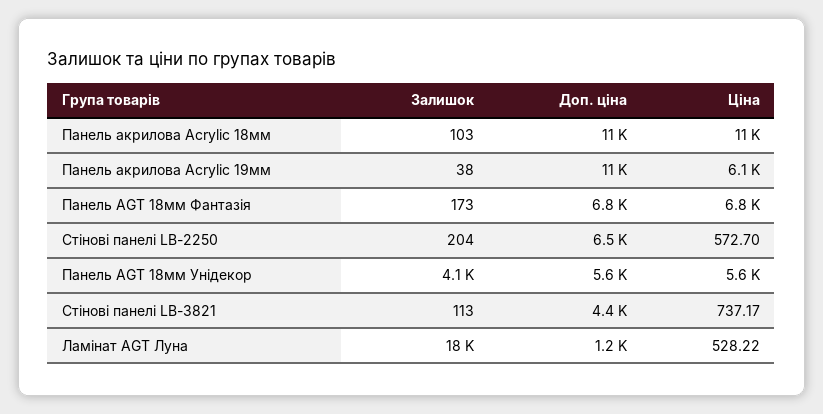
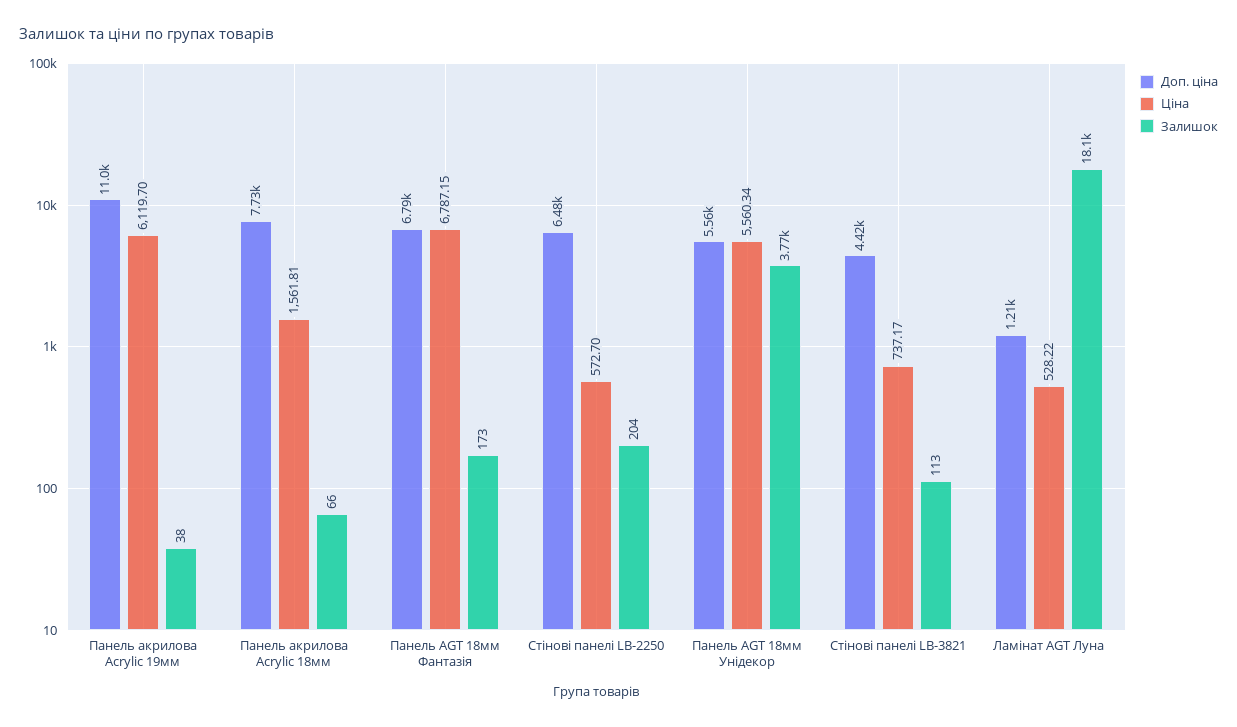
Залишок, Панель акрилова Acrylic 18мм: 103 -> 66
Доп. ціна, Панель акрилова Acrylic 18мм: 11000 -> 7730
Ціна, Панель акрилова Acrylic 18мм: 11000 -> 1561.81
Залишок, Панель AGT 18мм Унідекор: 4100 -> 3770

